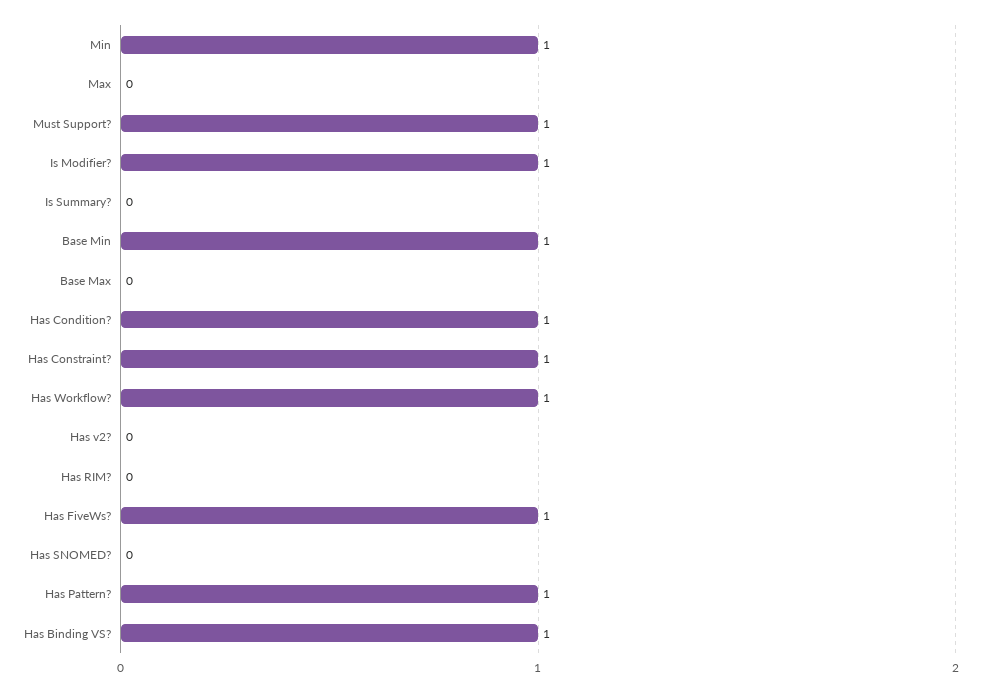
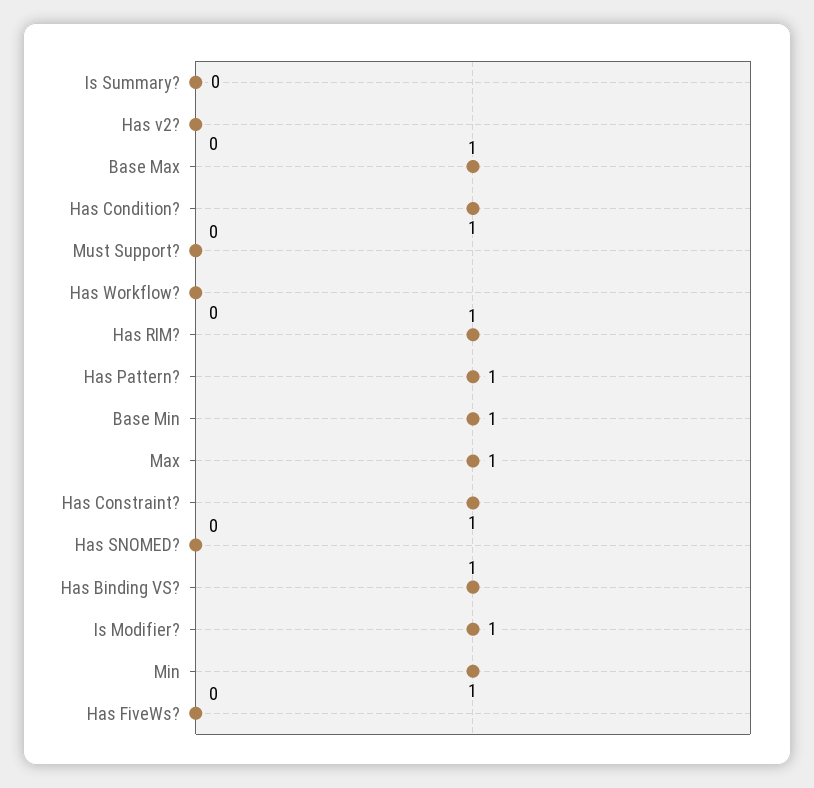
Max: 0 -> 1
Must Support?: 1 -> 0
Base Max: 0 -> 1
Has Workflow?: 1 -> 0
Has RIM?: 0 -> 1
Has FiveWs?: 1 -> 0

